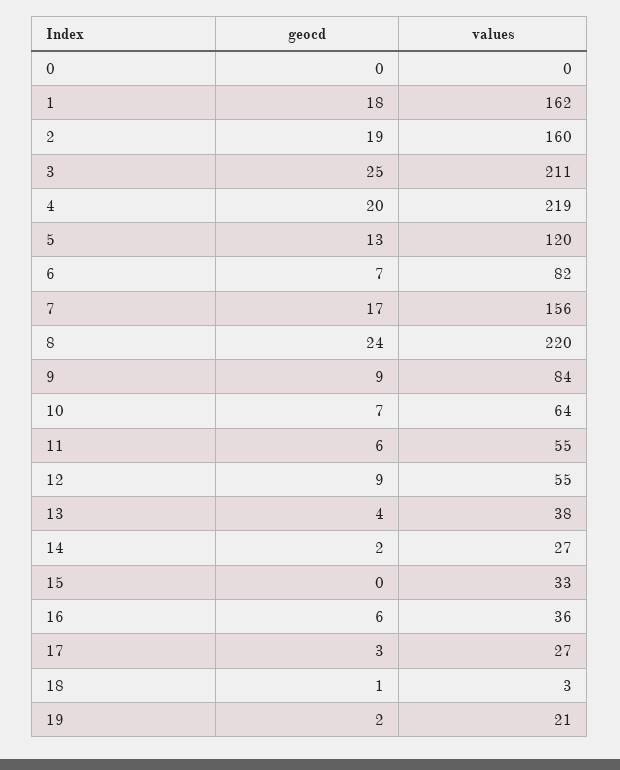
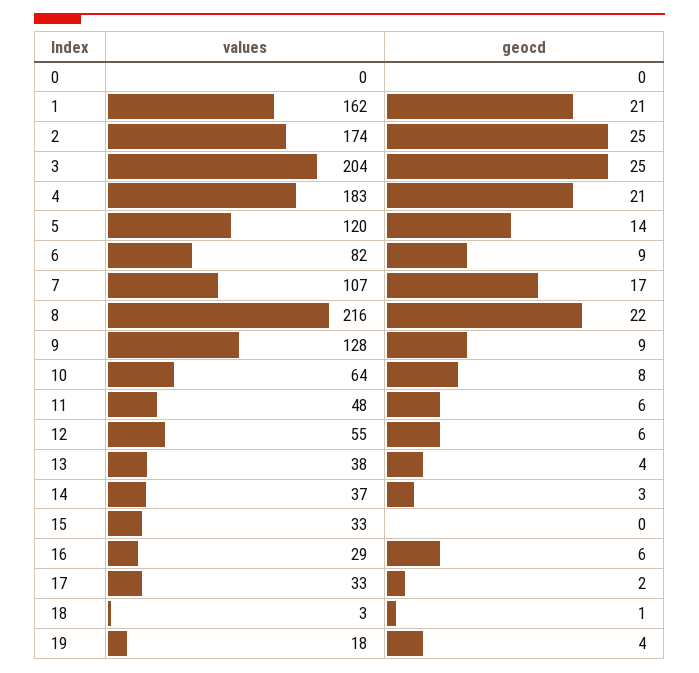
geocd, 1: 18 -> 21
geocd, 2: 19 -> 25
values, 2: 160 -> 174
values, 3: 211 -> 204
geocd, 4: 20 -> 21
values, 4: 219 -> 183
geocd, 5: 13 -> 14
geocd, 6: 7 -> 9
values, 7: 156 -> 107
geocd, 8: 24 -> 22
values, 8: 220 -> 216
values, 9: 84 -> 128
geocd, 10: 7 -> 8
values, 11: 55 -> 48
geocd, 12: 9 -> 6
geocd, 14: 2 -> 3
values, 14: 27 -> 37
values, 16: 36 -> 29
geocd, 17: 3 -> 2
values, 17: 27 -> 33
geocd, 19: 2 -> 4
values, 19: 21 -> 18

